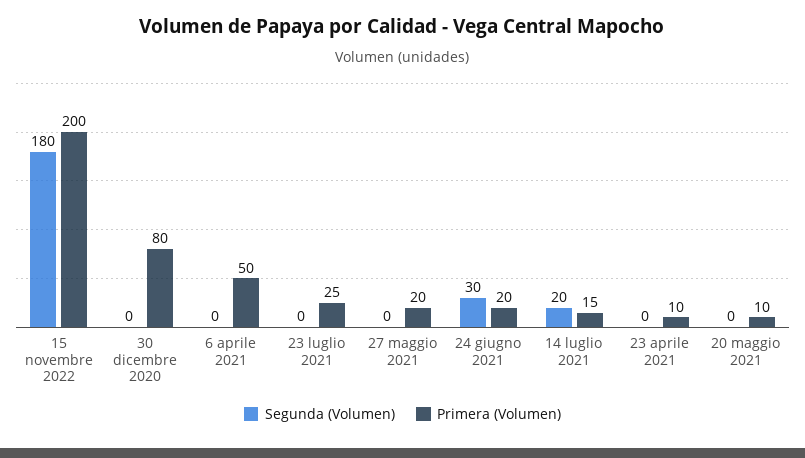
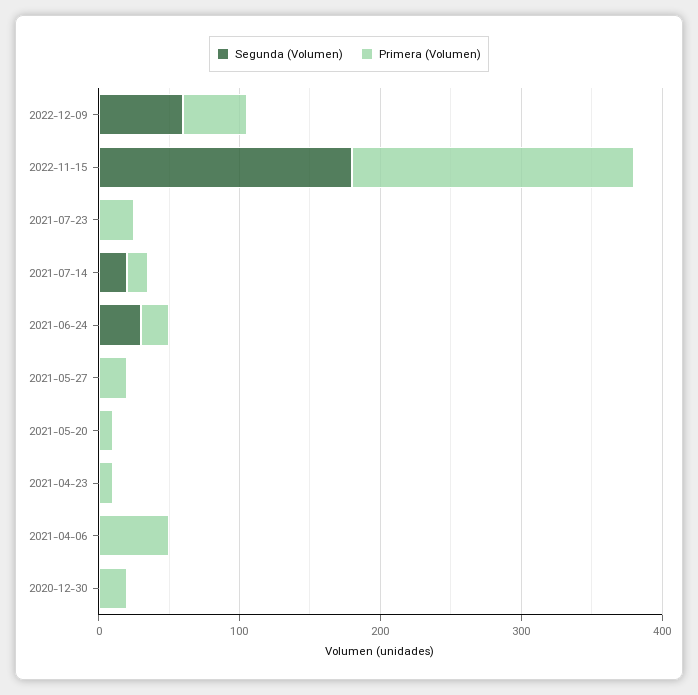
Primera (Volumen), 30 dicembre 2020: 80 -> 20
Segunda (Volumen), 2022-12-09: none -> 60
Primera (Volumen), 2022-12-09: none -> 40

